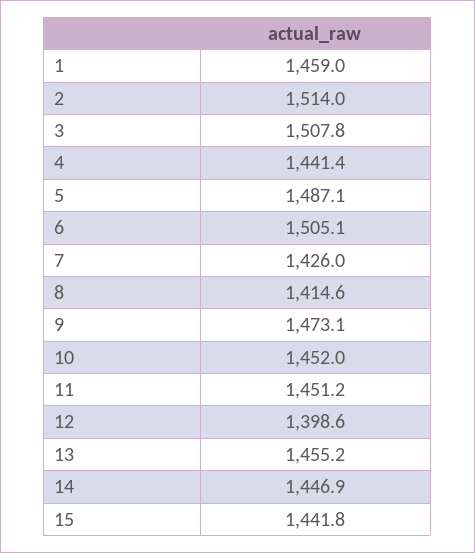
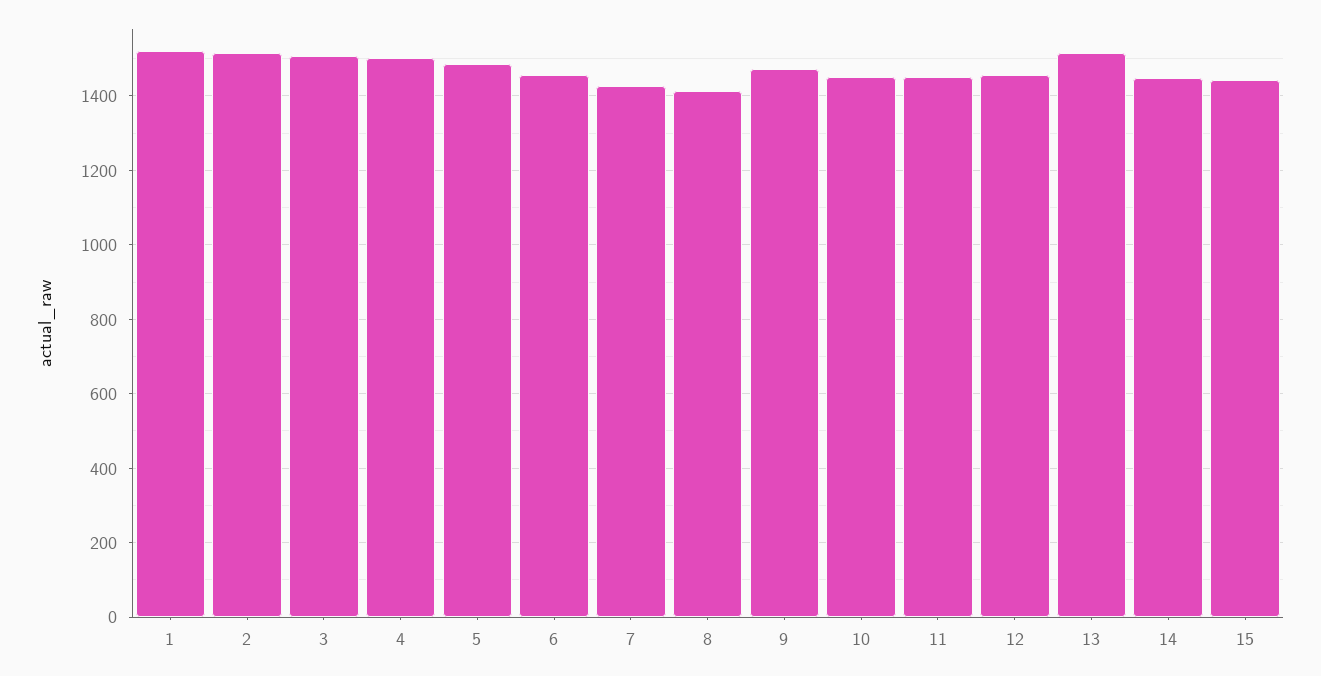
1: 1459 -> 1520
4: 1441.4 -> 1500
6: 1505.1 -> 1460
12: 1398.6 -> 1460
13: 1455.2 -> 1520

